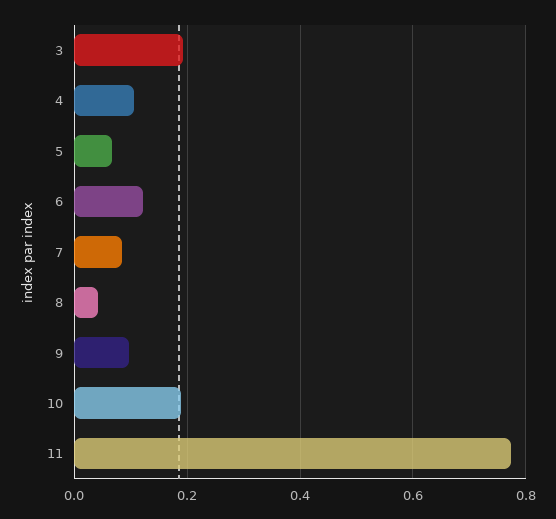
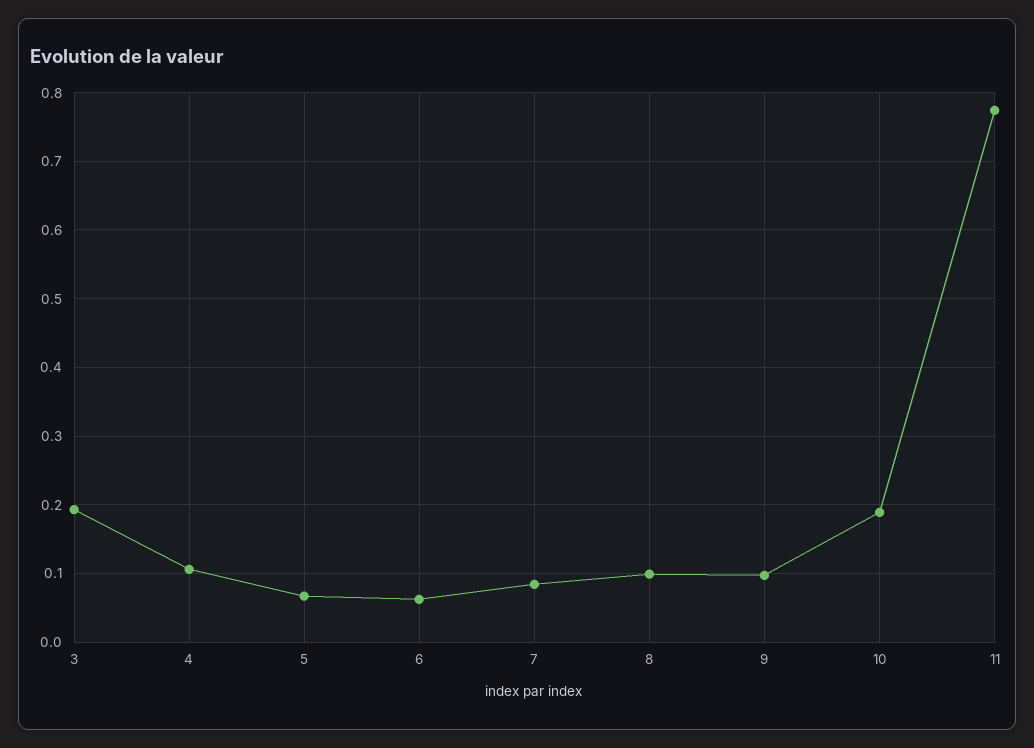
6: 0.12 -> 0.06
8: 0.04 -> 0.1

